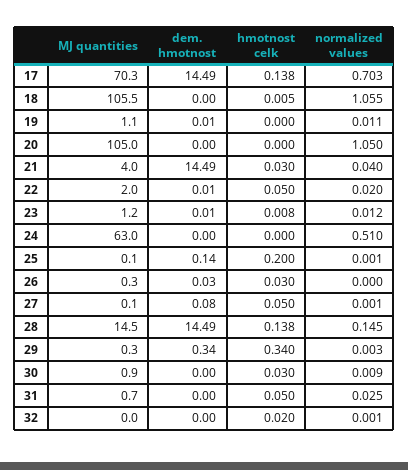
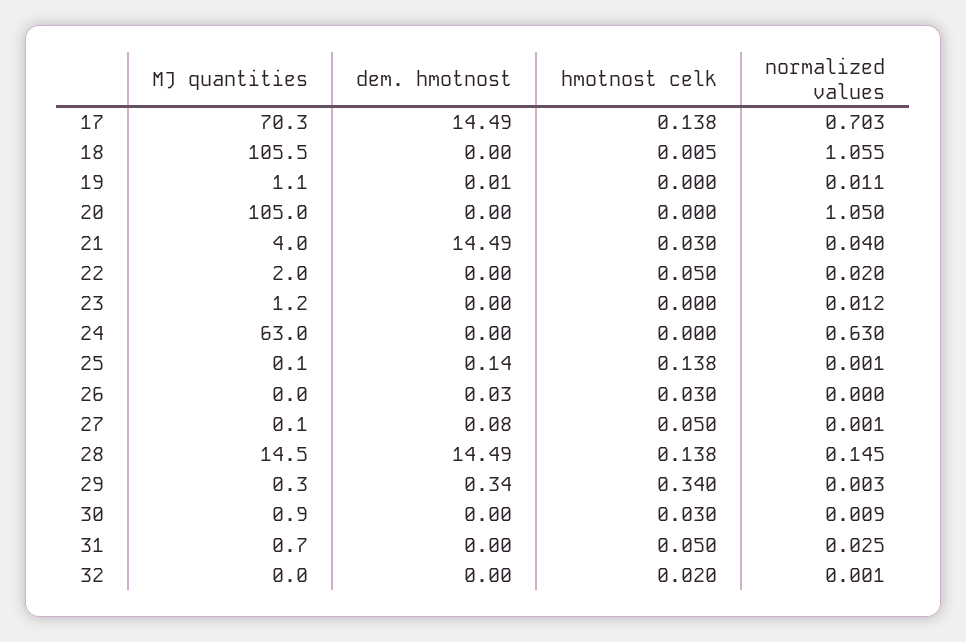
dem. hmotnost, 22: 0.01 -> 0
dem. hmotnost, 23: 0.01 -> 0
hmotnost celk, 23: 0.008 -> 0
normalized values, 24: 0.51 -> 0.63
hmotnost celk, 25: 0.2 -> 0.138
MJ quantities, 26: 0.3 -> 0

